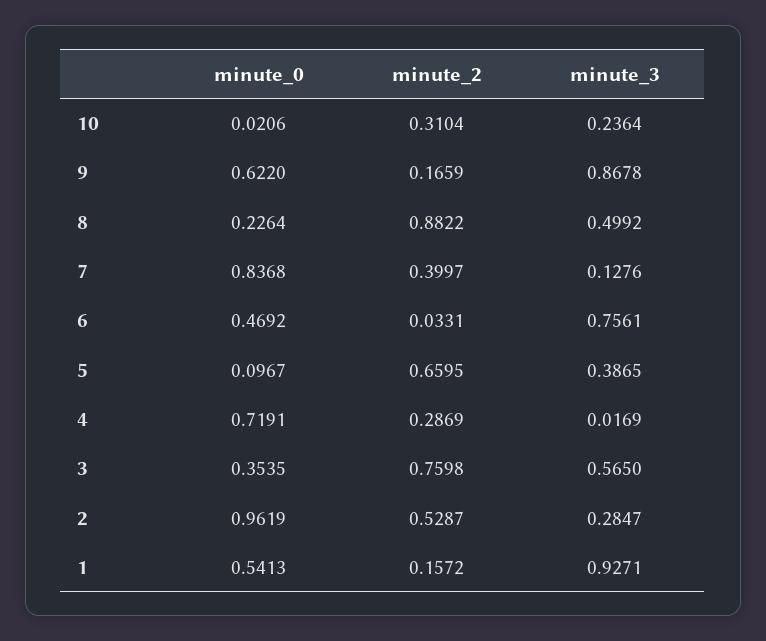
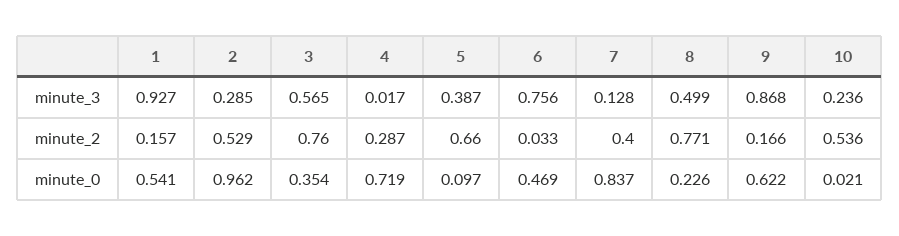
minute_2, 10: 0.3104 -> 0.536
minute_2, 8: 0.8822 -> 0.771

